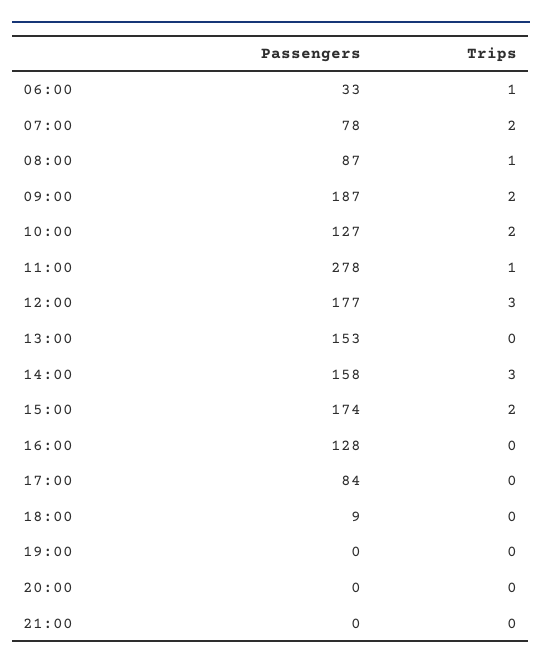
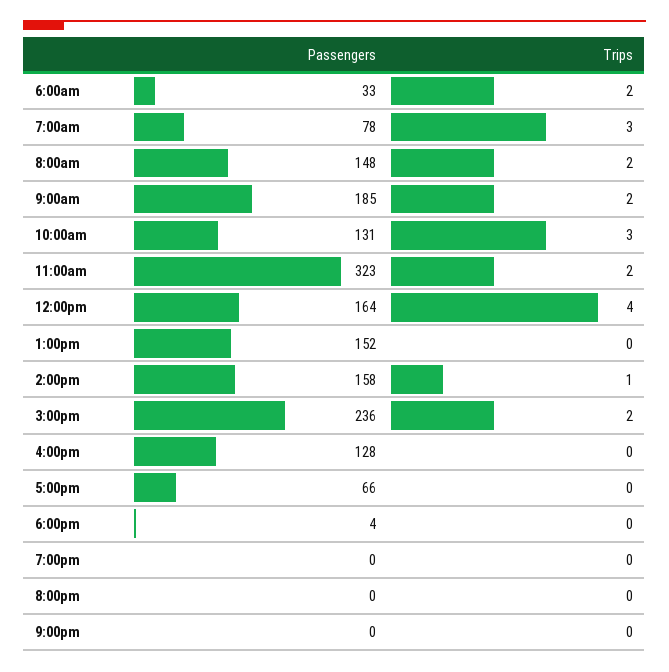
Trips, 06:00: 1 -> 2
Trips, 07:00: 2 -> 3
Passengers, 08:00: 87 -> 148
Trips, 08:00: 1 -> 2
Passengers, 09:00: 187 -> 185
Passengers, 10:00: 127 -> 131
Trips, 10:00: 2 -> 3
Passengers, 11:00: 278 -> 323
Trips, 11:00: 1 -> 2
Passengers, 12:00: 177 -> 164
Trips, 12:00: 3 -> 4
Passengers, 13:00: 153 -> 152
Trips, 14:00: 3 -> 1
Passengers, 15:00: 174 -> 236
Passengers, 17:00: 84 -> 66
Passengers, 18:00: 9 -> 4

